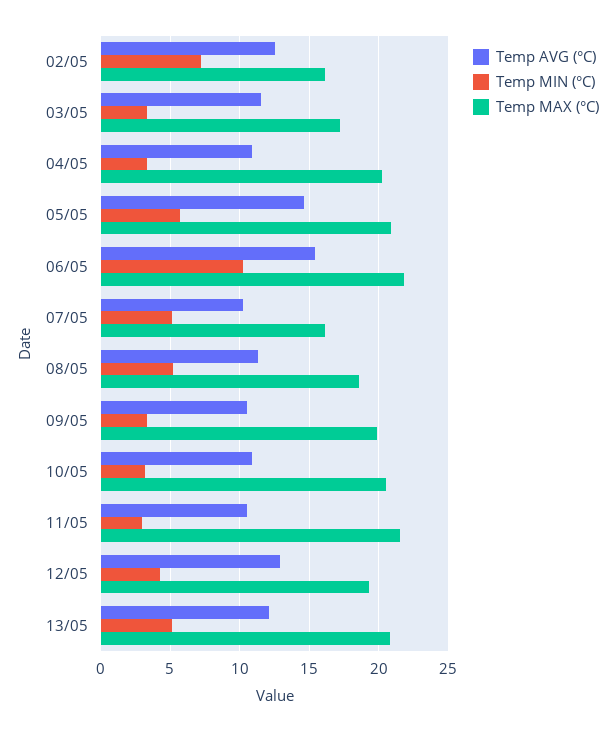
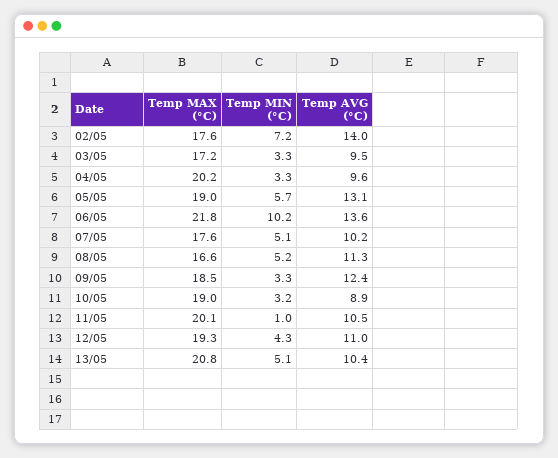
Temp AVG (°C), 02/05: 12.5 -> 14
Temp MAX (°C), 02/05: 16 -> 17.6
Temp AVG (°C), 03/05: 11.5 -> 9.5
Temp AVG (°C), 04/05: 11 -> 9.6
Temp AVG (°C), 05/05: 14.5 -> 13.1
Temp MAX (°C), 05/05: 21 -> 19
Temp AVG (°C), 06/05: 15.5 -> 13.6
Temp MAX (°C), 07/05: 16 -> 17.6
Temp MAX (°C), 08/05: 18.5 -> 16.6
Temp AVG (°C), 09/05: 10.5 -> 12.4
Temp MAX (°C), 09/05: 20 -> 18.5
Temp AVG (°C), 10/05: 11 -> 8.9
Temp MAX (°C), 10/05: 20.5 -> 19
Temp MIN (°C), 11/05: 3 -> 1
Temp MAX (°C), 11/05: 21.5 -> 20.1
Temp AVG (°C), 12/05: 13 -> 11
Temp AVG (°C), 13/05: 12 -> 10.4

